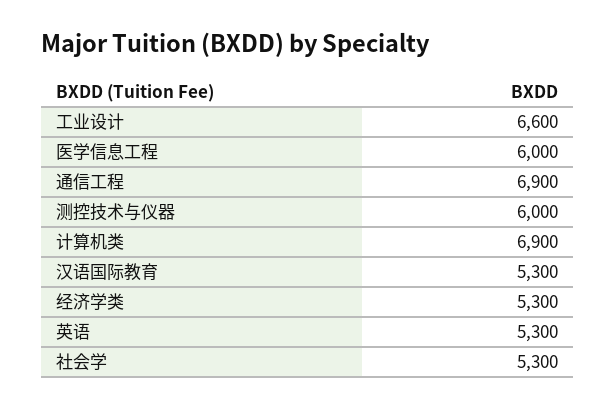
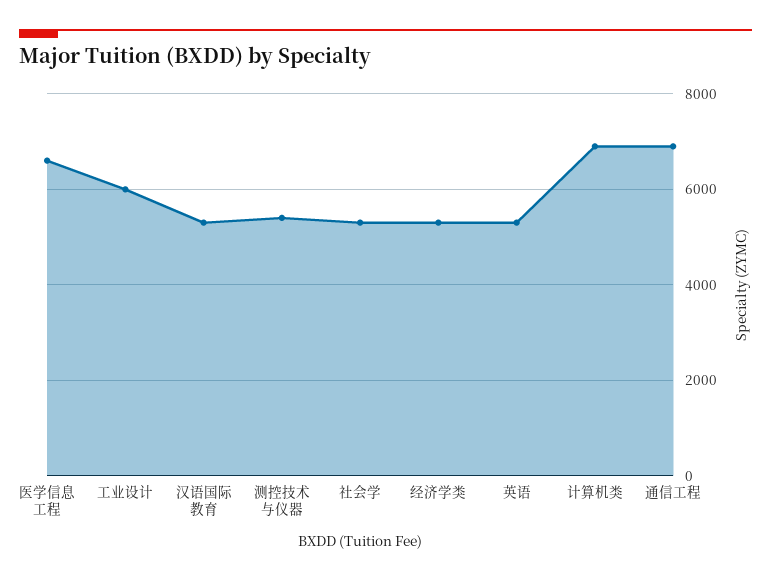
工业设计: 6600 -> 6000
医学信息工程: 6000 -> 6600
测控技术与仪器: 6000 -> 5400

